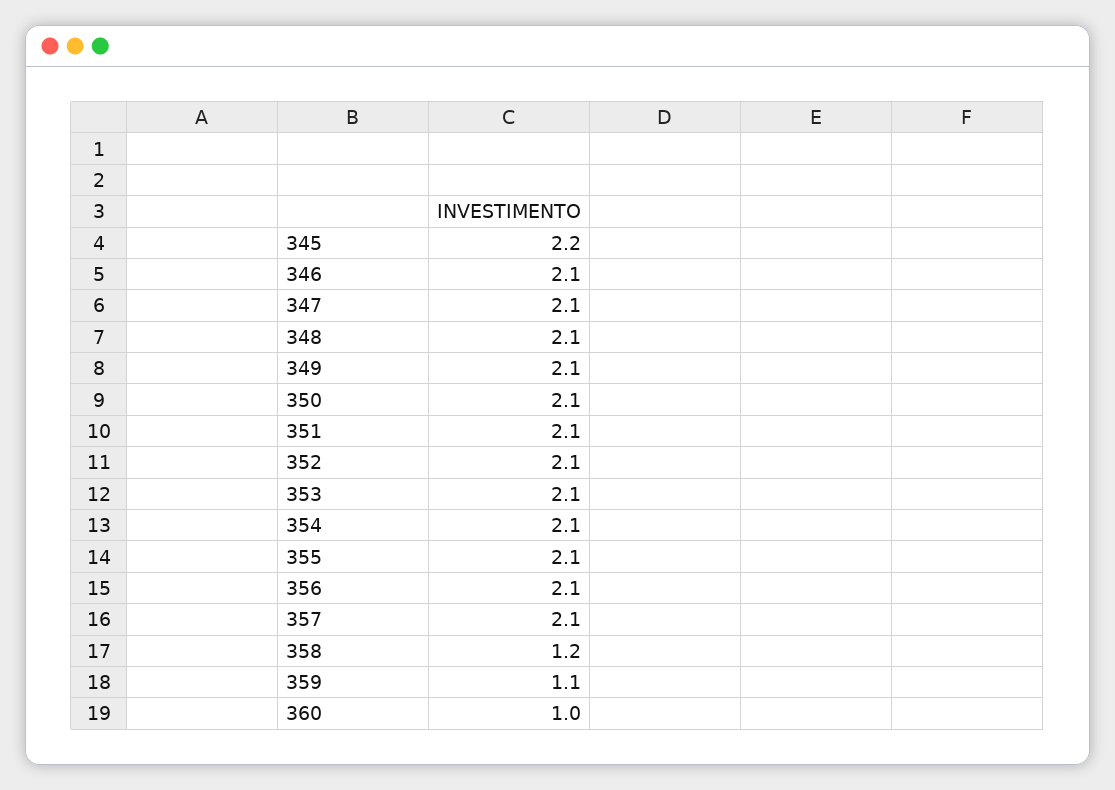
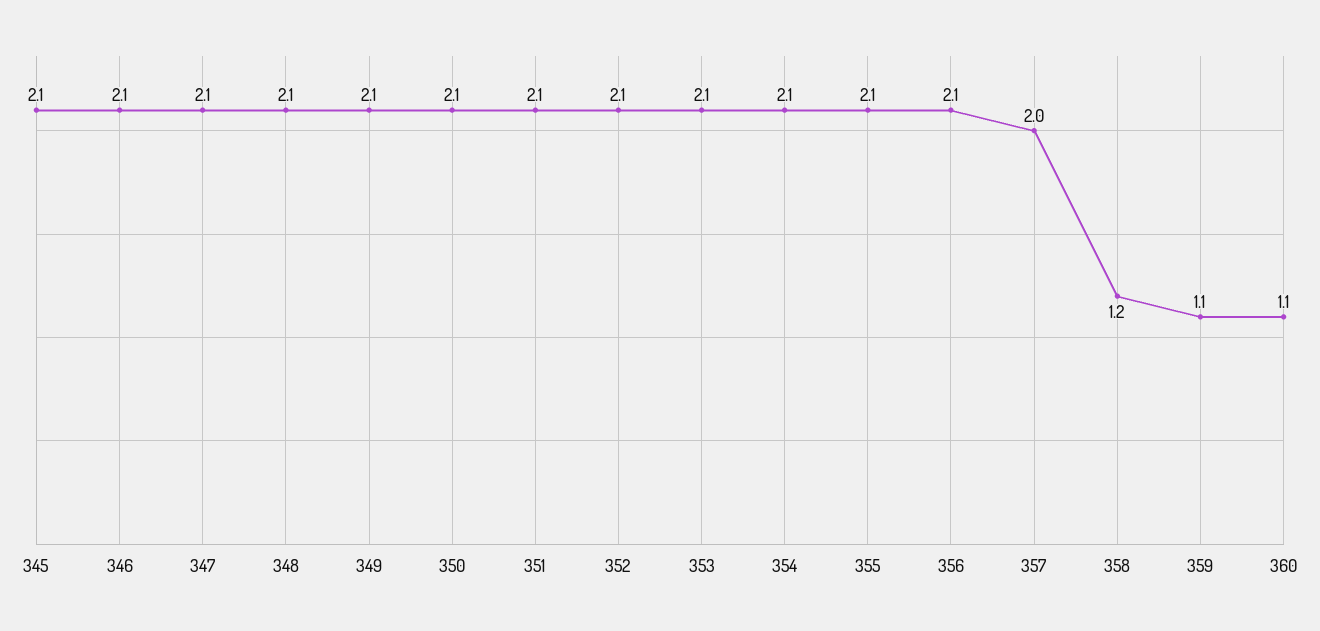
345: 2.2 -> 2.1
357: 2.1 -> 2
360: 1 -> 1.1

